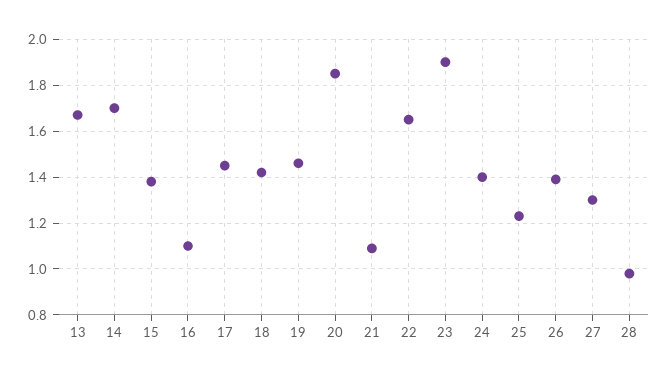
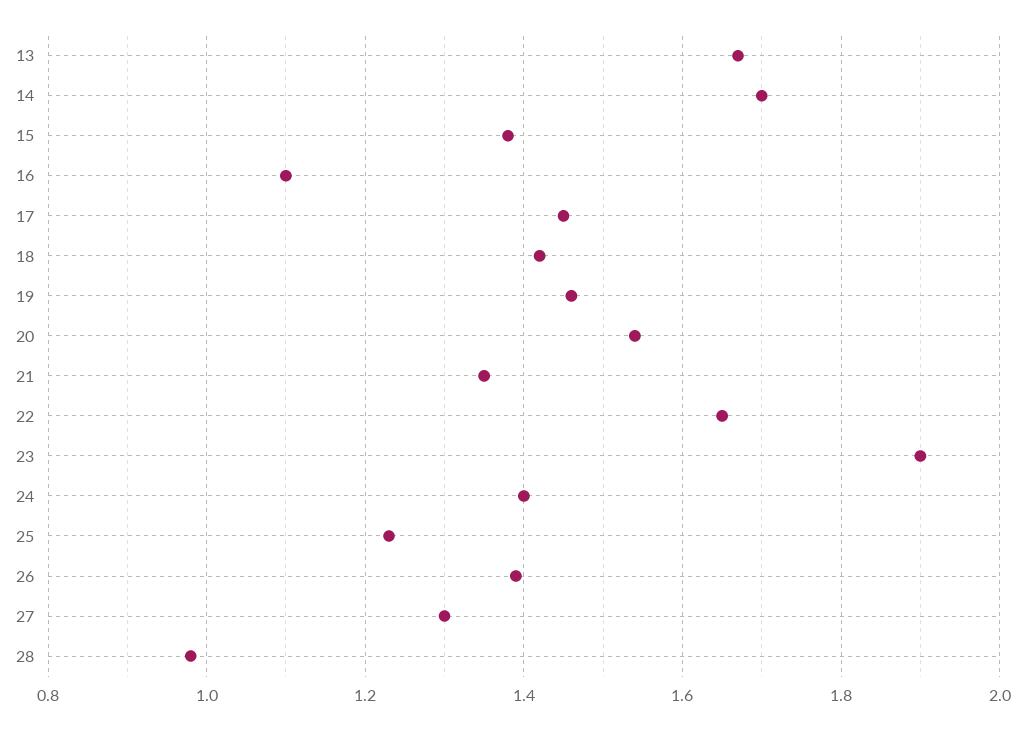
20: 1.85 -> 1.55
21: 1.1 -> 1.35

